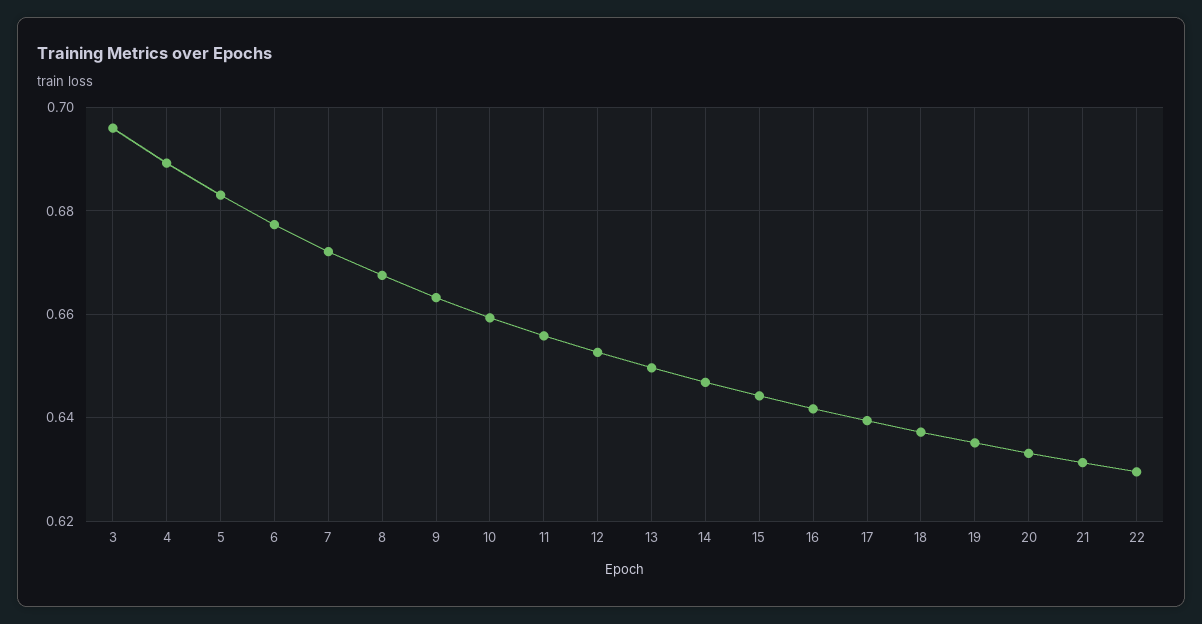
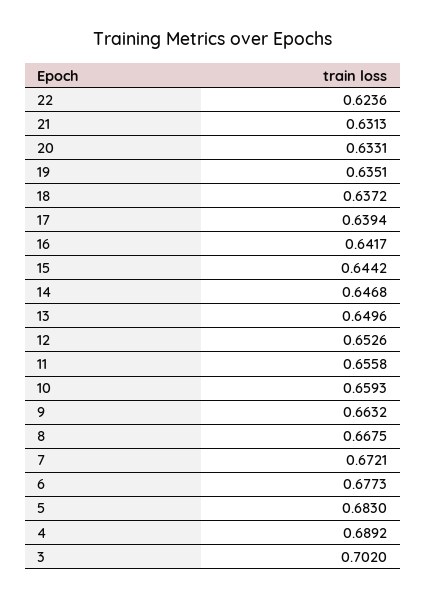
3: 0.696 -> 0.702
22: 0.63 -> 0.6236

